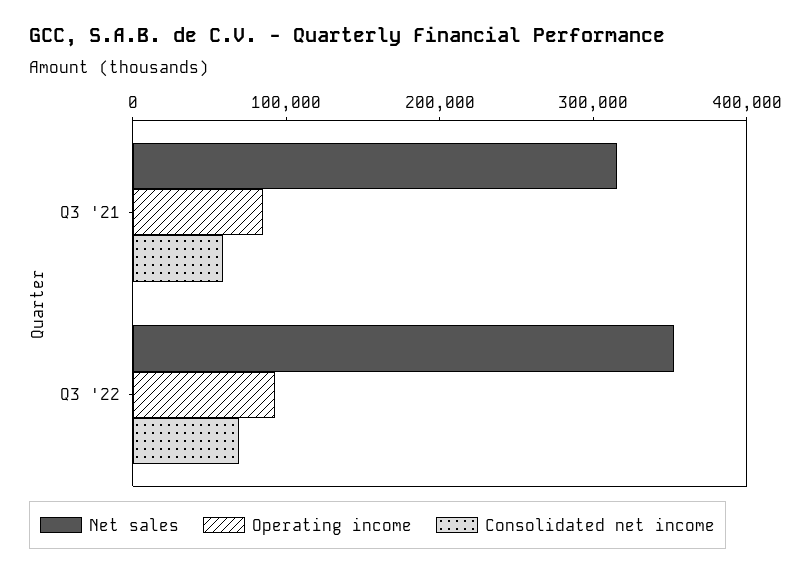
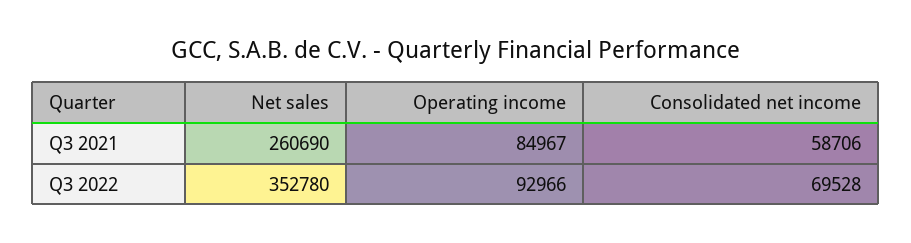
Net sales, Q3 '21: 320000 -> 260690

